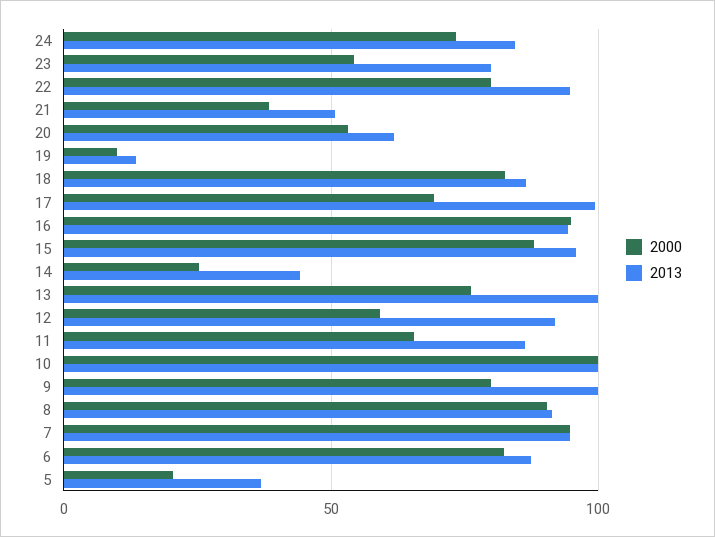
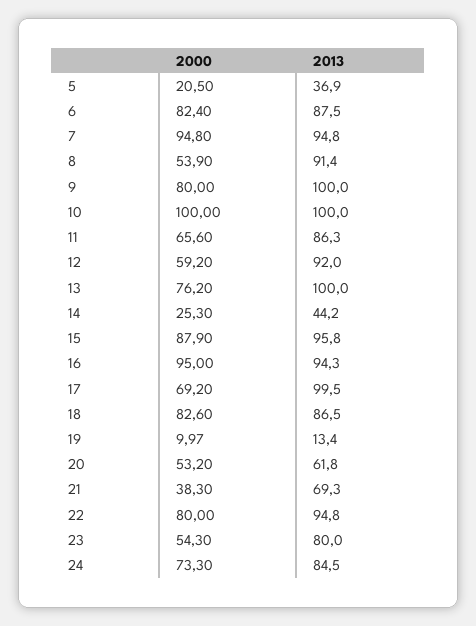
2013, 21: 50 -> 69.3
2000, 8: 90 -> 53.9

